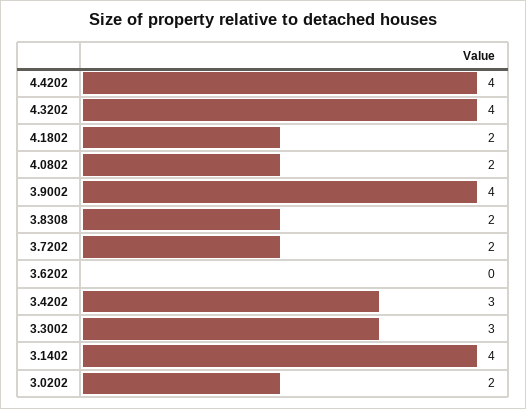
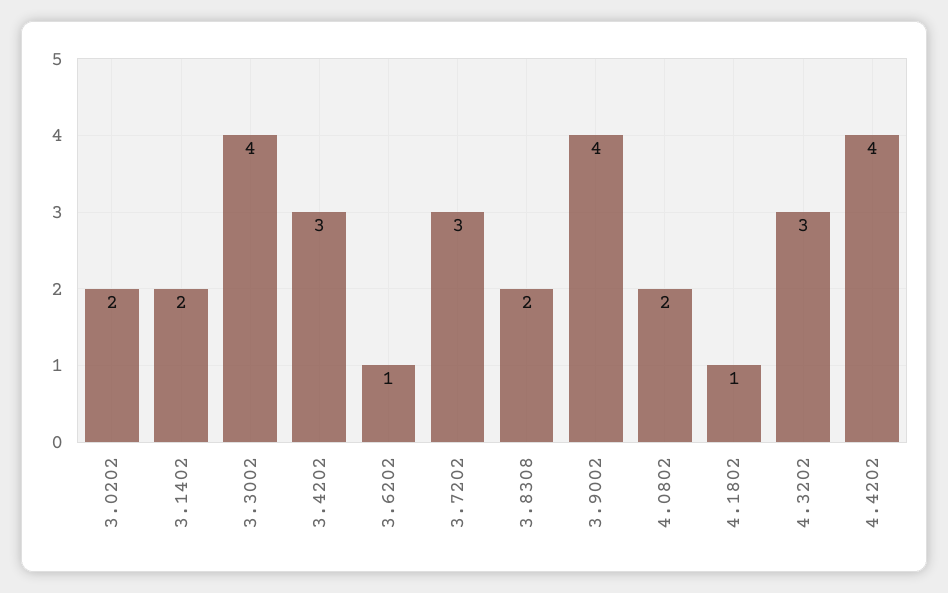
4.3202: 4 -> 3
4.1802: 2 -> 1
3.7202: 2 -> 3
3.6202: 0 -> 1
3.3002: 3 -> 4
3.1402: 4 -> 2

